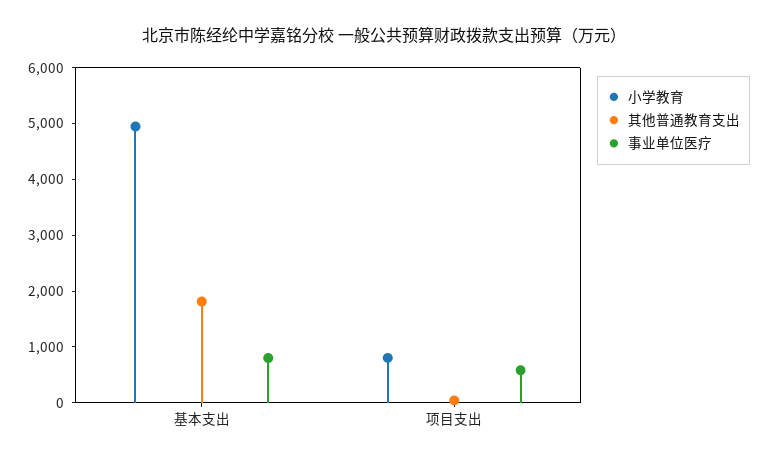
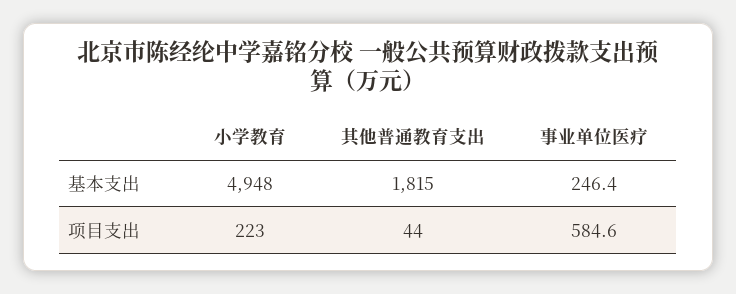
事业单位医疗, 基本支出: 800 -> 246.4
小学教育, 项目支出: 800 -> 223

